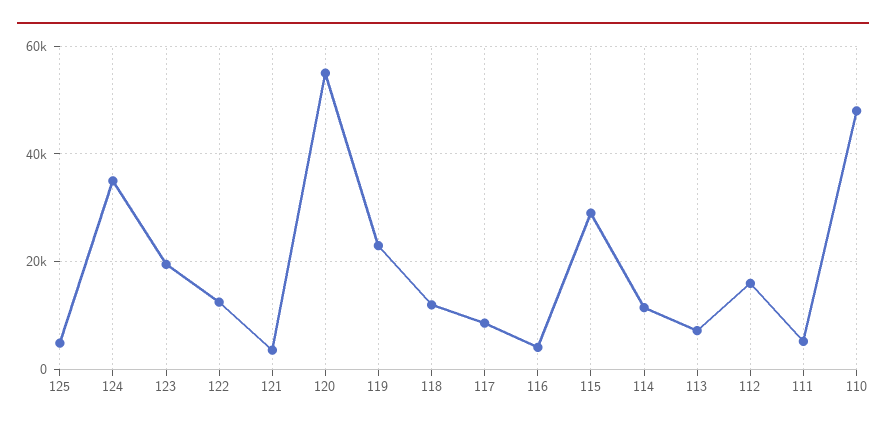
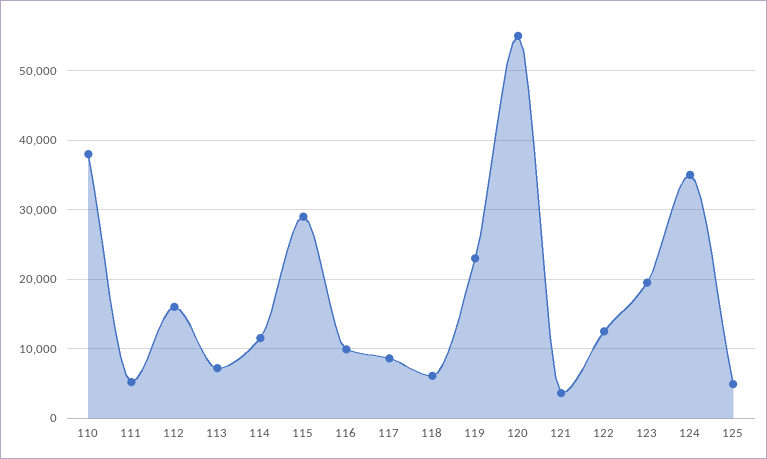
118: 12000 -> 6000
116: 4000 -> 10000
110: 48000 -> 38000

